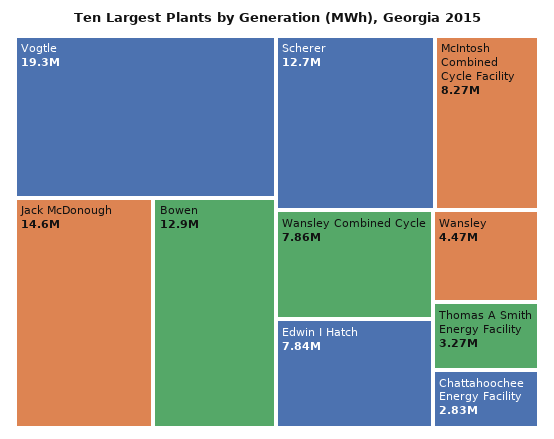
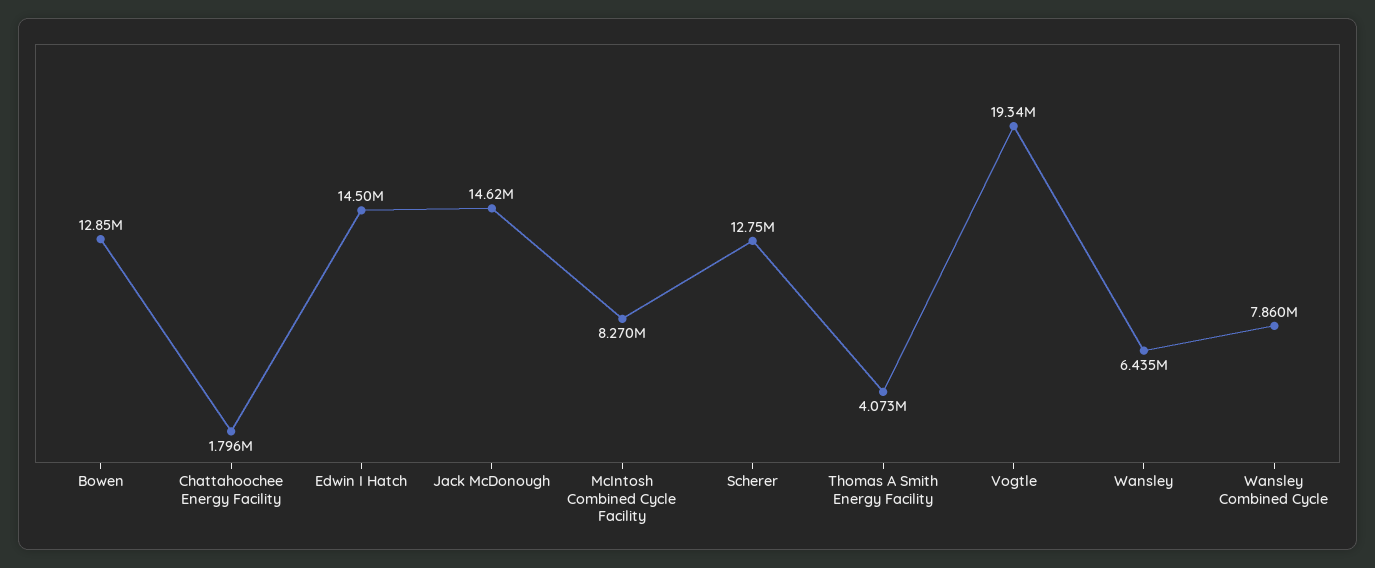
Edwin I Hatch: 7840000 -> 14500000
Wansley: 4470000 -> 6435000
Thomas A Smith Energy Facility: 3270000 -> 4073000
Chattahoochee Energy Facility: 2830000 -> 1796000

